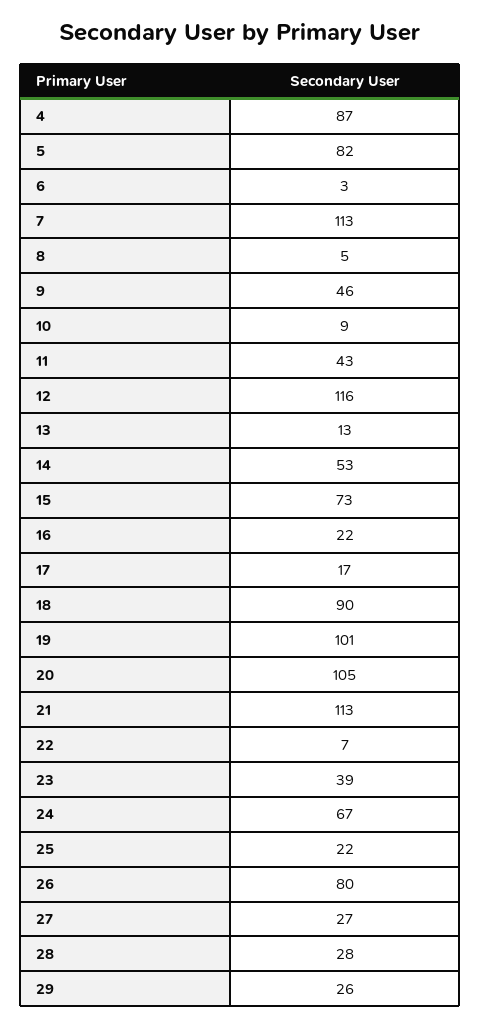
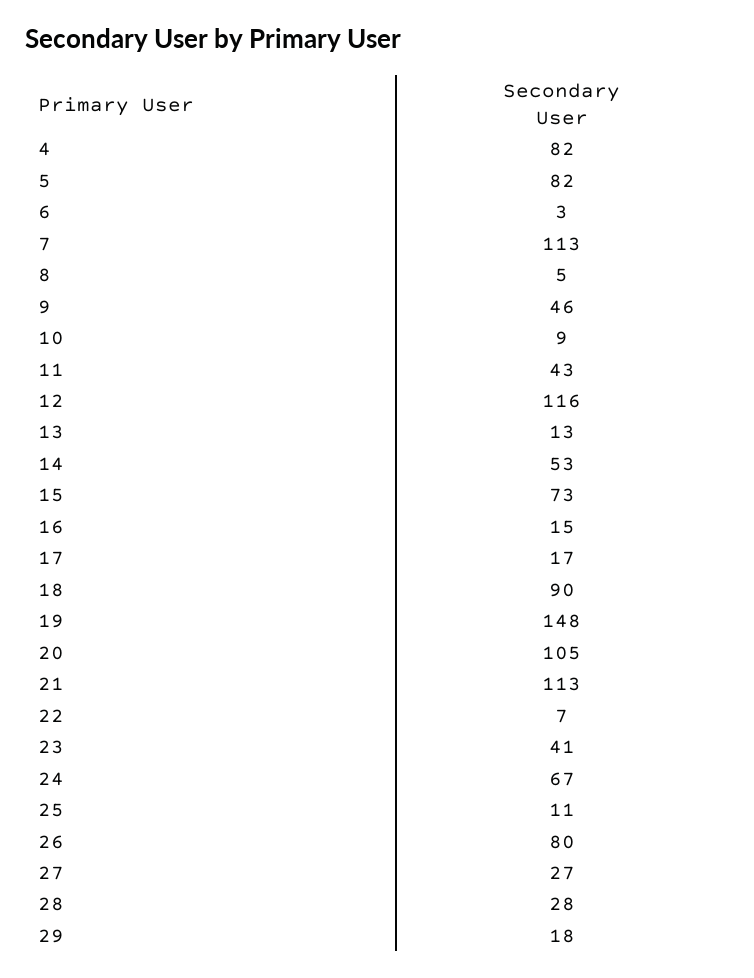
4: 87 -> 82
16: 22 -> 15
19: 101 -> 148
23: 39 -> 41
25: 22 -> 11
29: 26 -> 18

